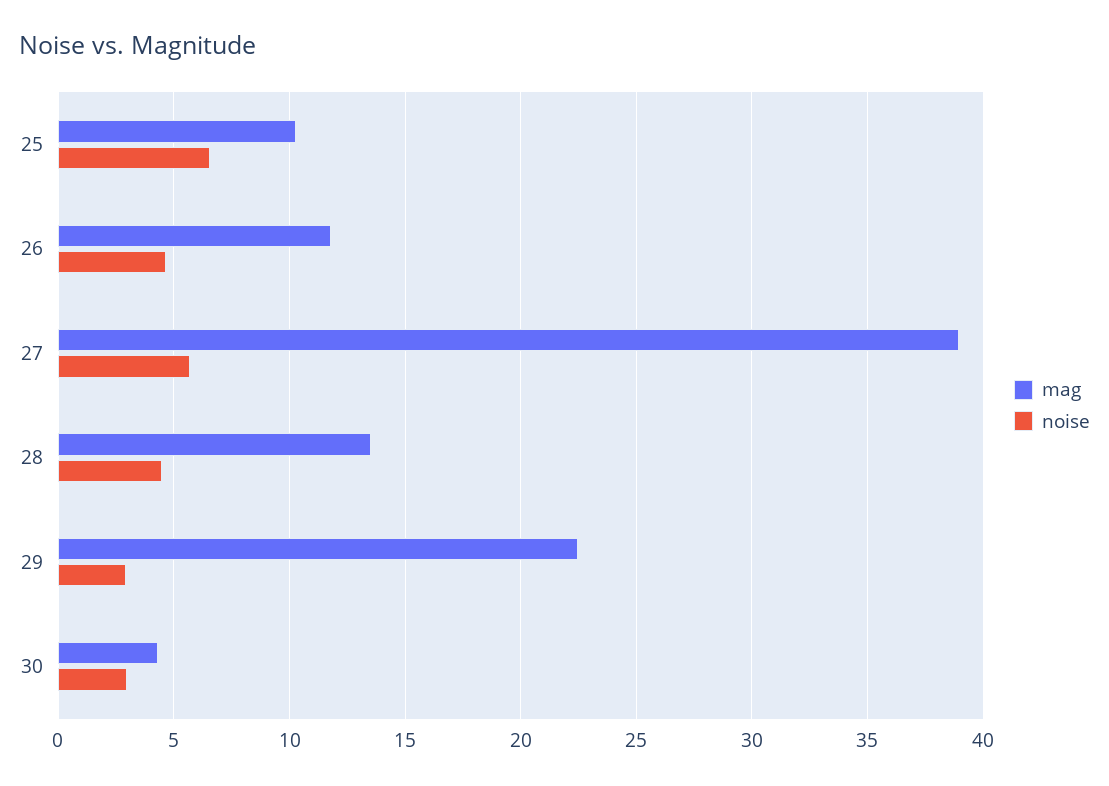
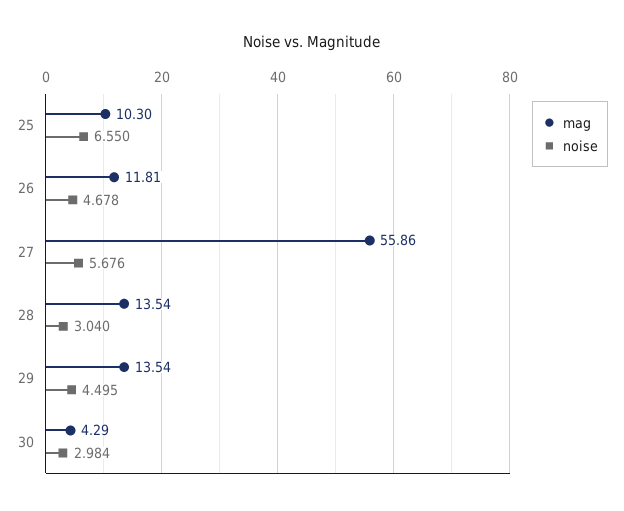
mag, 27: 39 -> 55.86
noise, 28: 4.5 -> 3.04
mag, 29: 22.5 -> 13.54
noise, 29: 3 -> 4.495

